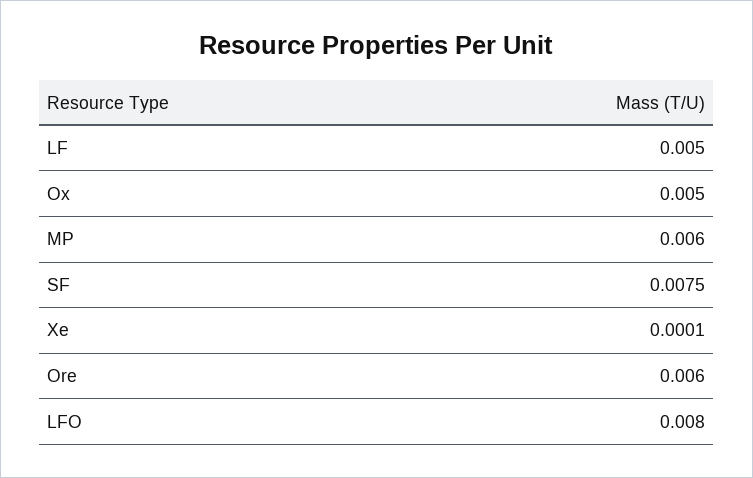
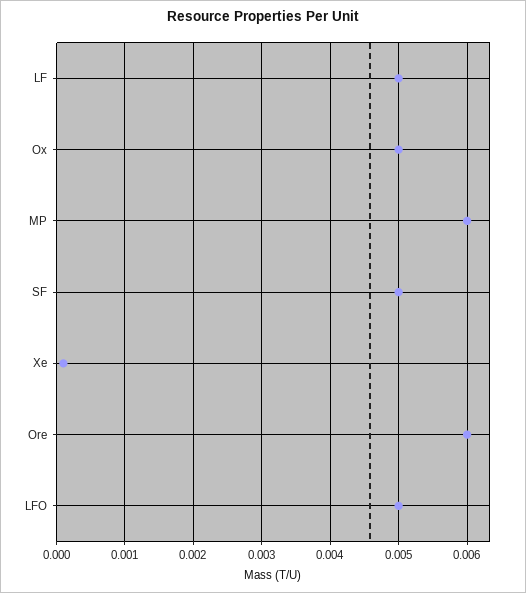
SF: 0.0075 -> 0.005
LFO: 0.008 -> 0.005

